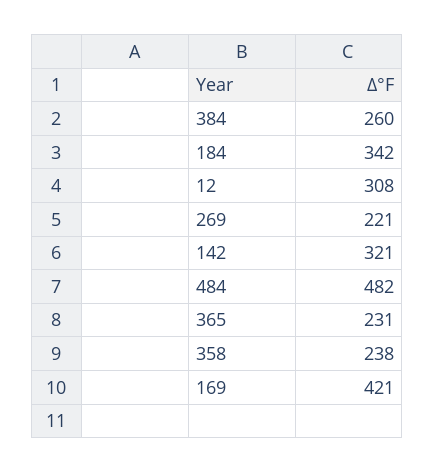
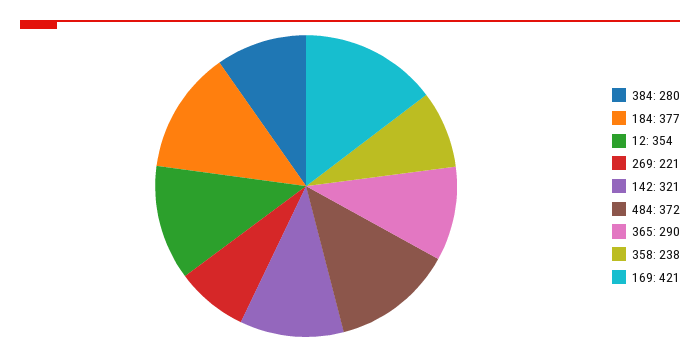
384: 260 -> 280
184: 342 -> 377
12: 308 -> 354
484: 482 -> 372
365: 231 -> 290

